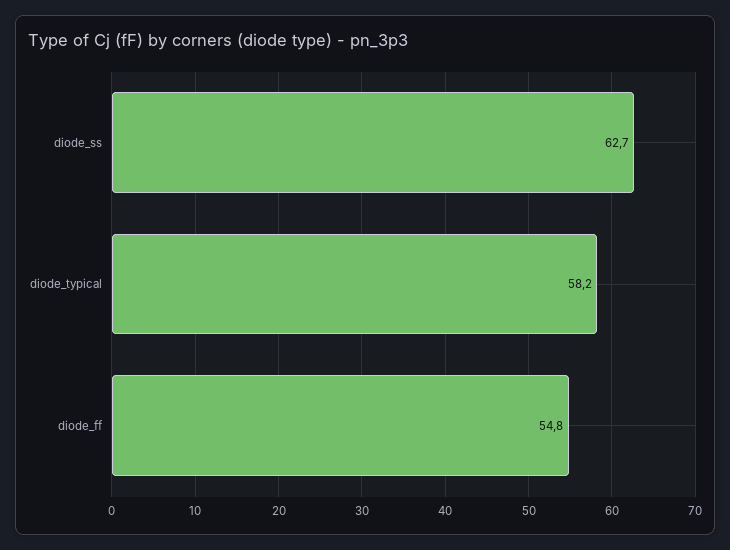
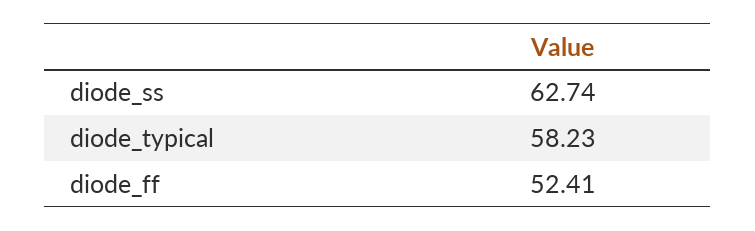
diode_ff: 54.8 -> 52.41

